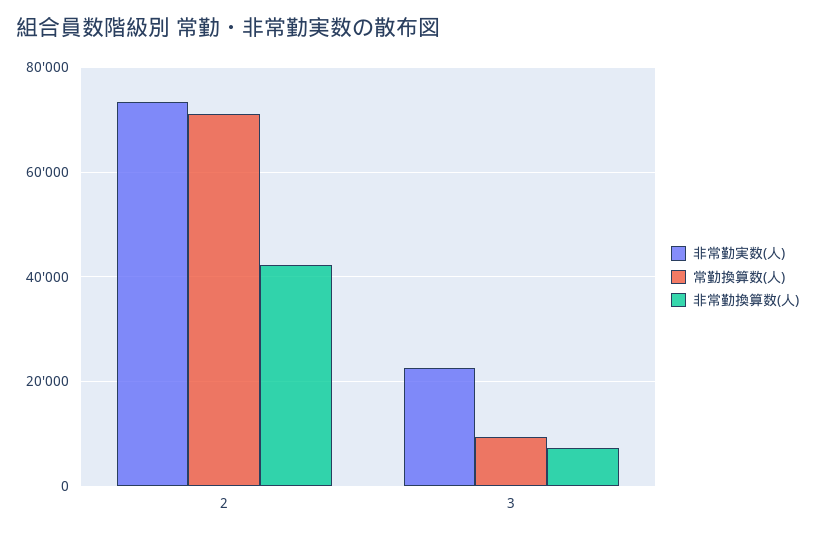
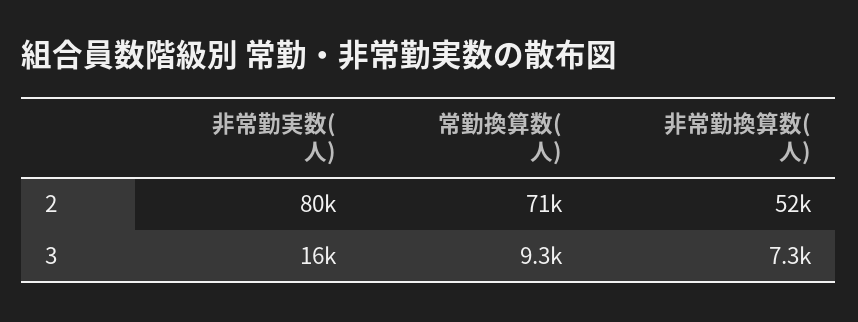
非常勤実数(人), 2: 74000 -> 80000
非常勤換算数(人), 2: 42000 -> 52000
非常勤実数(人), 3: 22000 -> 16000

